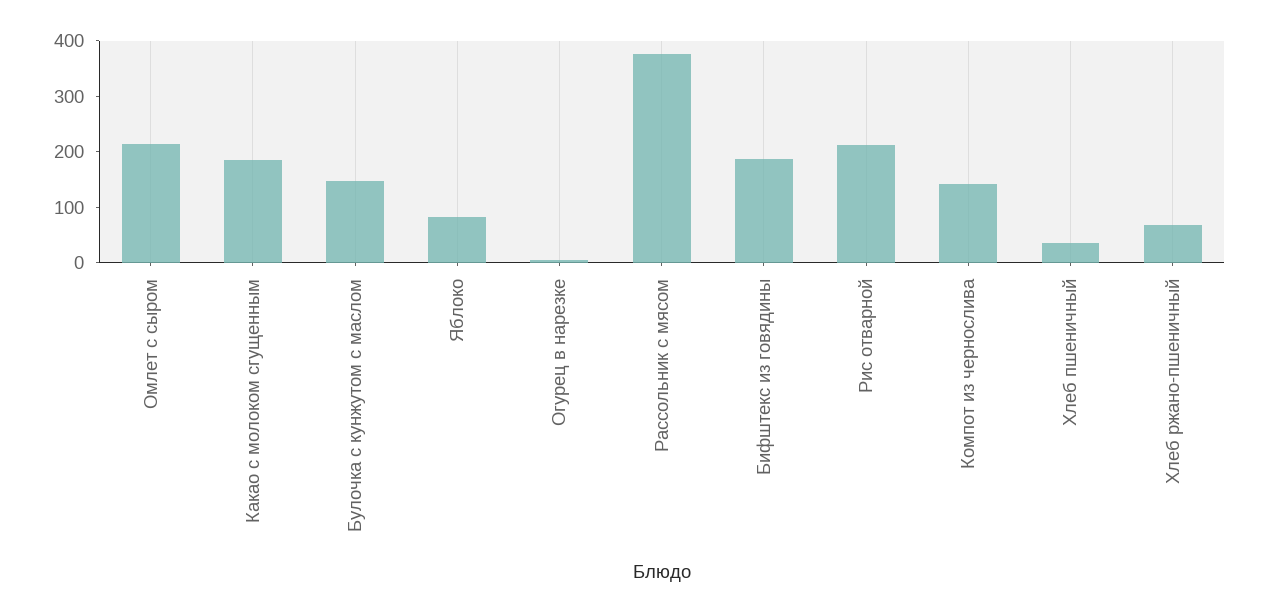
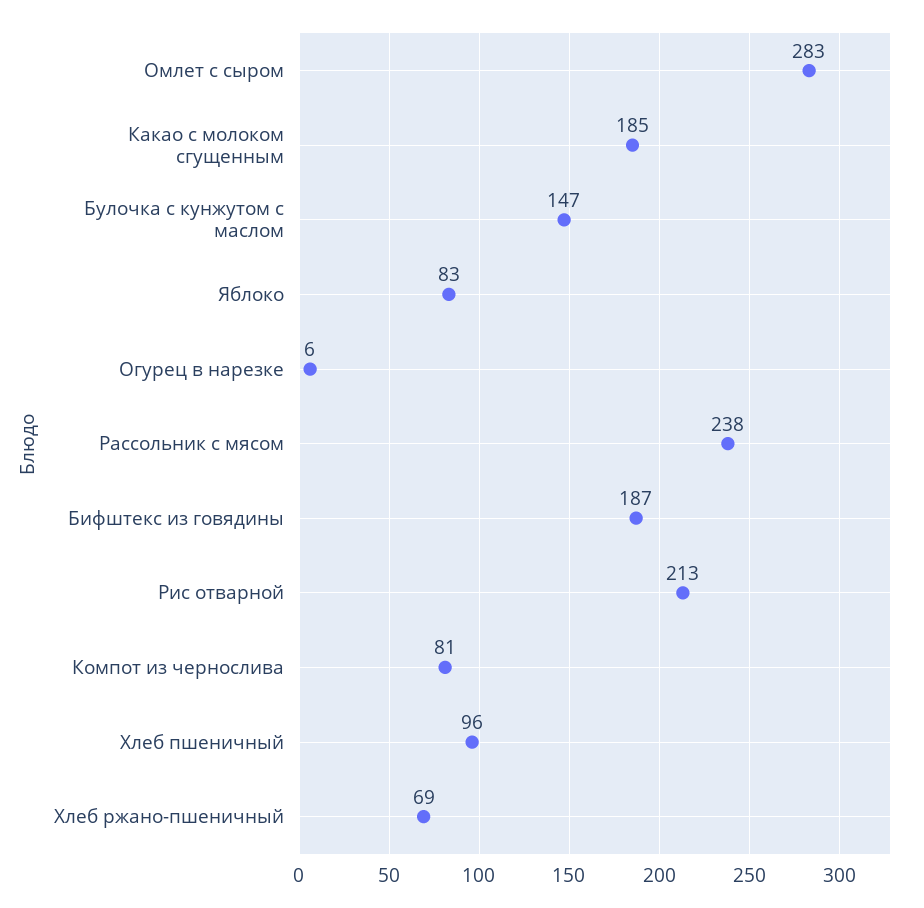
Омлет с сыром: 220 -> 283
Рассольник с мясом: 380 -> 238
Компот из чернослива: 140 -> 81
Хлеб пшеничный: 40 -> 96

